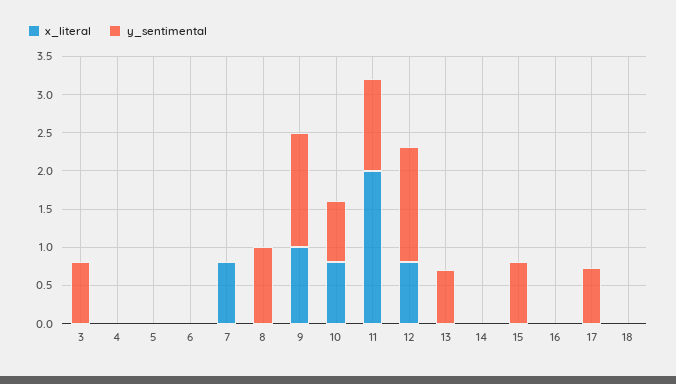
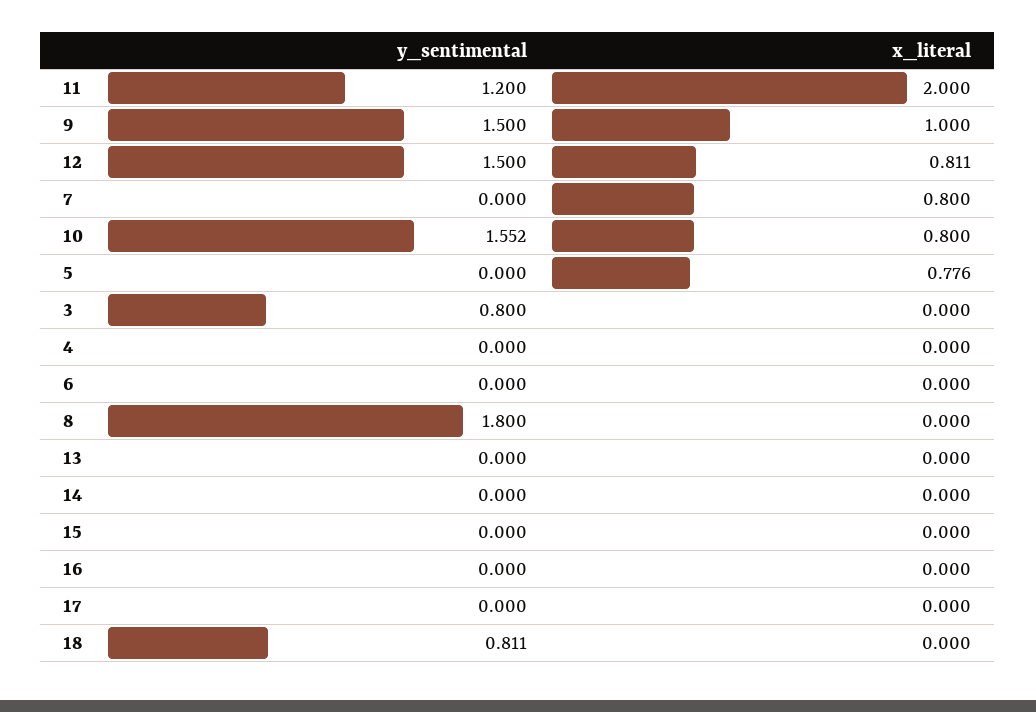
x_literal, 5: 0 -> 0.776
y_sentimental, 8: 1 -> 1.8
y_sentimental, 10: 0.75 -> 1.552
y_sentimental, 13: 0.75 -> 0
y_sentimental, 15: 0.75 -> 0
y_sentimental, 17: 0.75 -> 0
y_sentimental, 18: 0 -> 0.811

